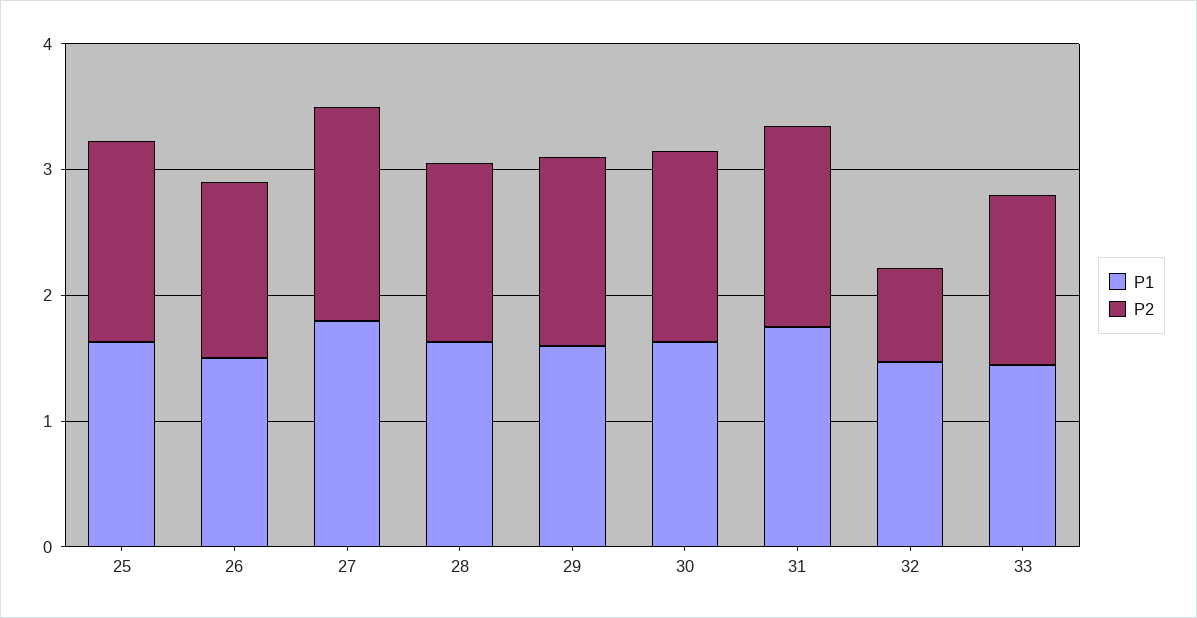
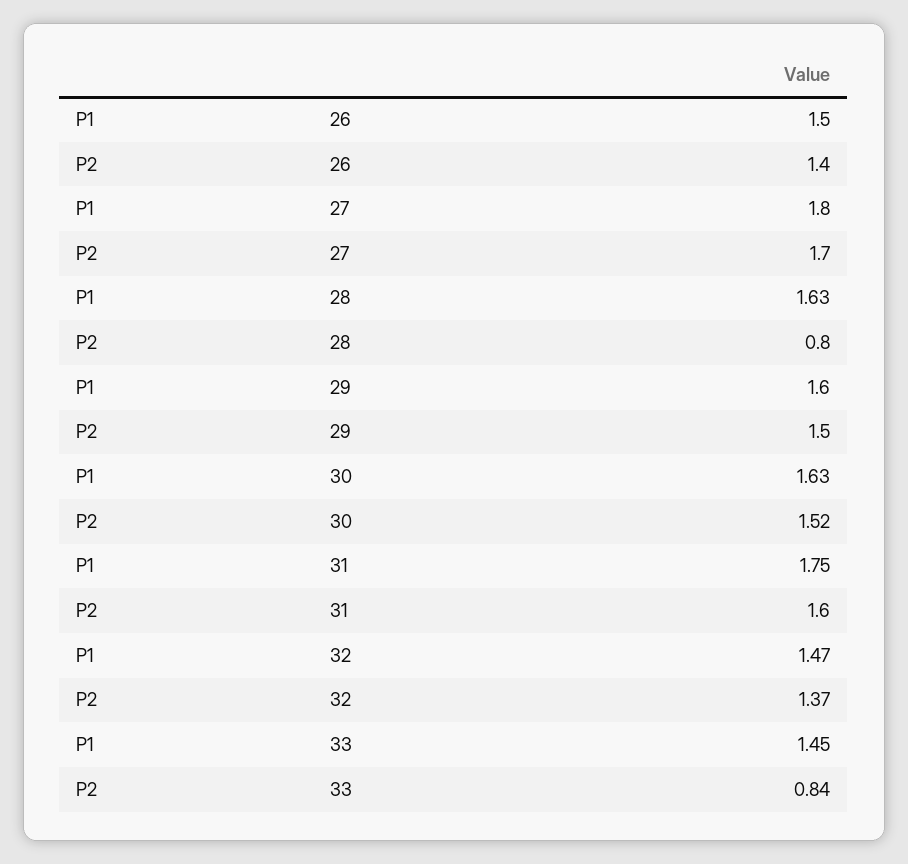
P1, 25: 1.6 -> none
P2, 25: 1.6 -> none
P2, 28: 1.4 -> 0.8
P2, 32: 0.8 -> 1.37
P2, 33: 1.4 -> 0.84

